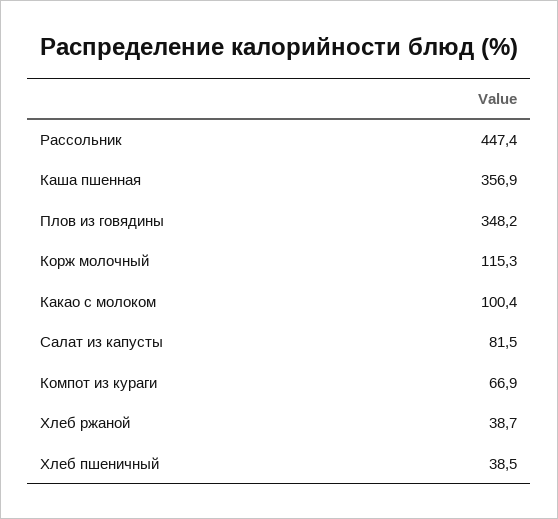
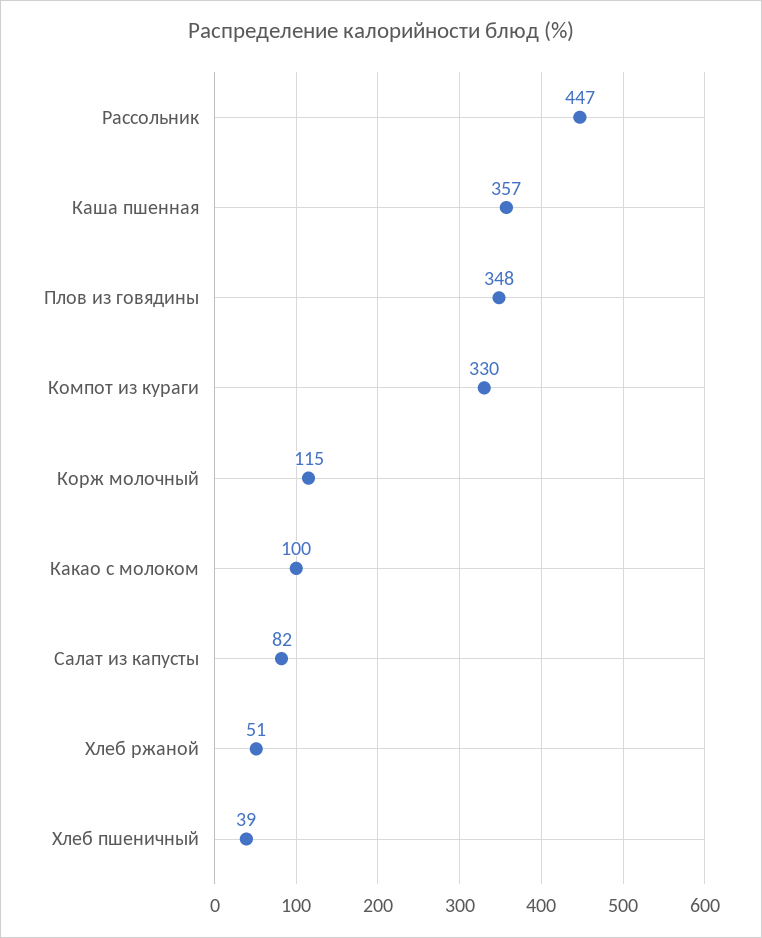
Компот из кураги: 66.9 -> 330
Хлеб ржаной: 38.7 -> 51

